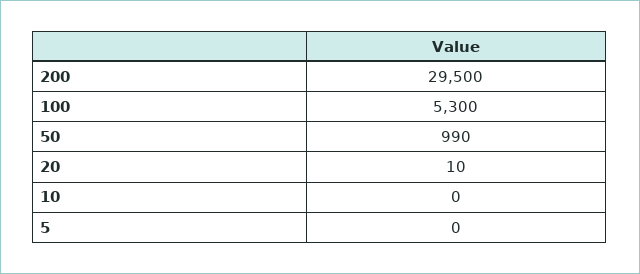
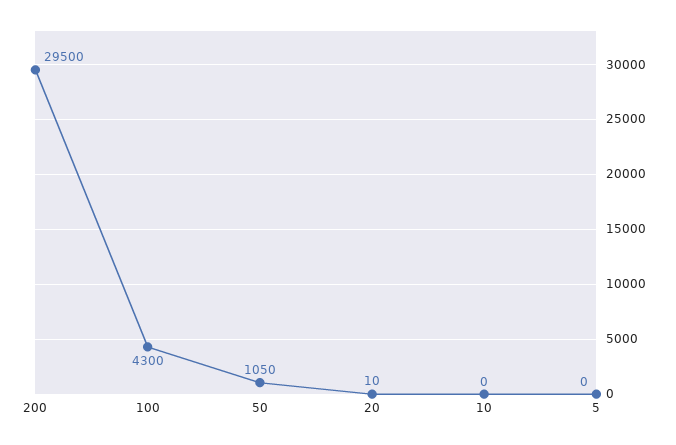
100: 5300 -> 4300
50: 990 -> 1050

